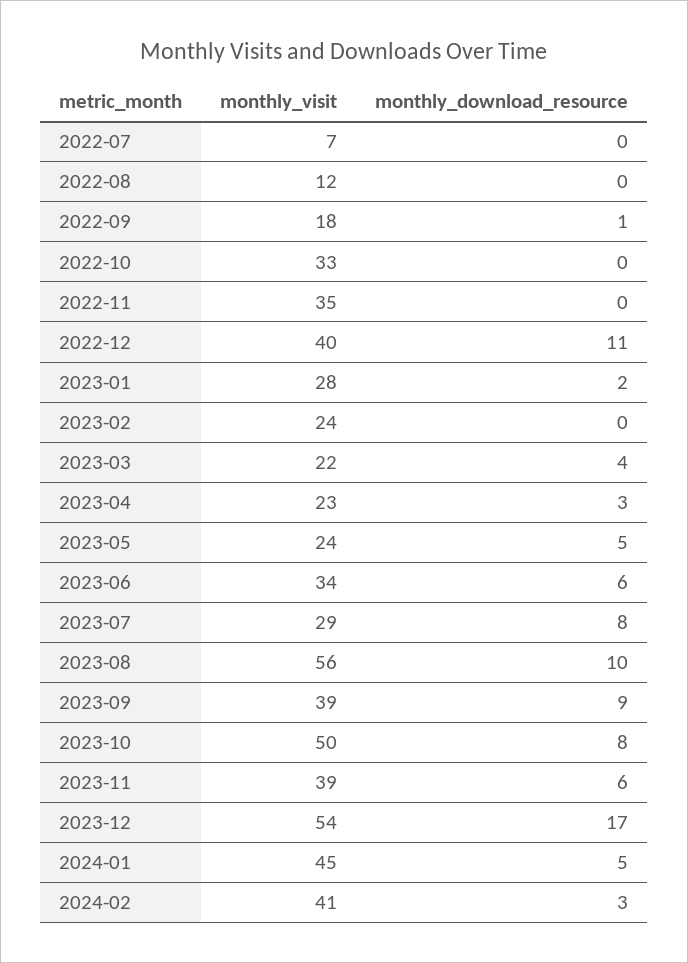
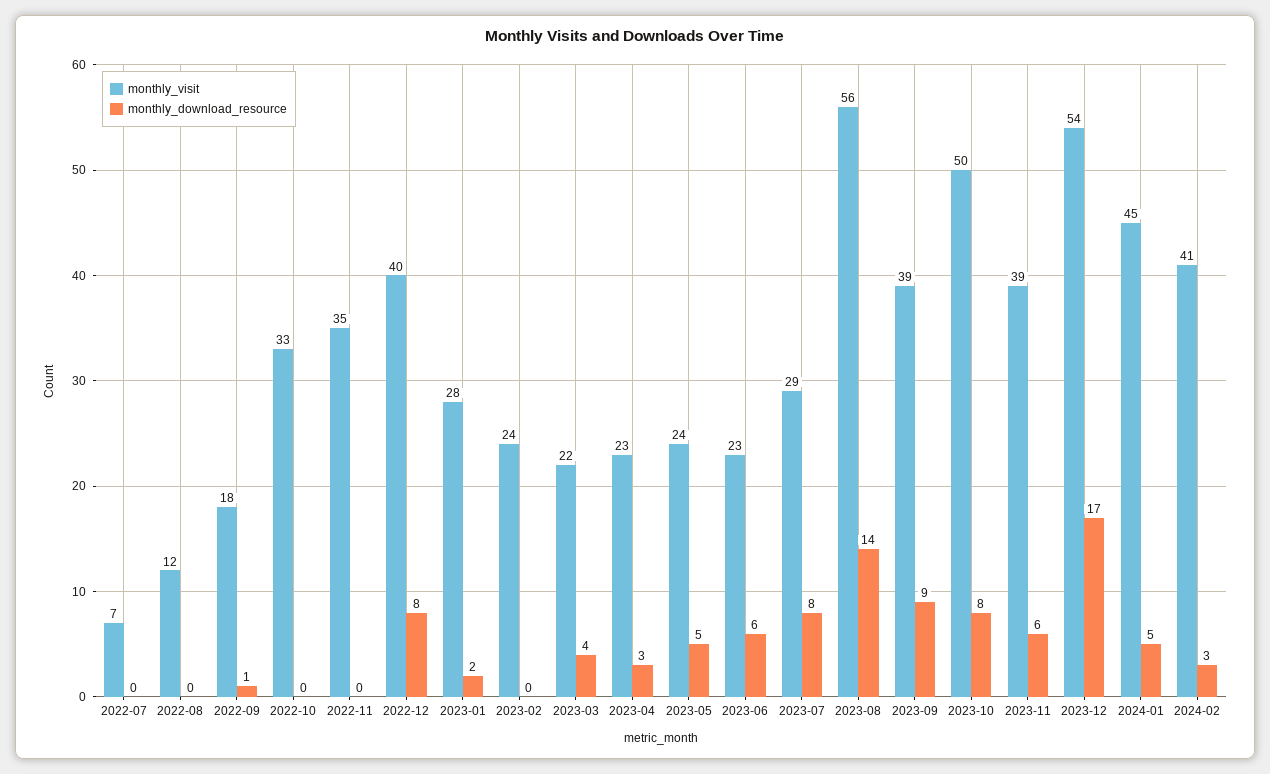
monthly_download_resource, 2022-12: 11 -> 8
monthly_visit, 2023-06: 34 -> 23
monthly_download_resource, 2023-08: 10 -> 14

